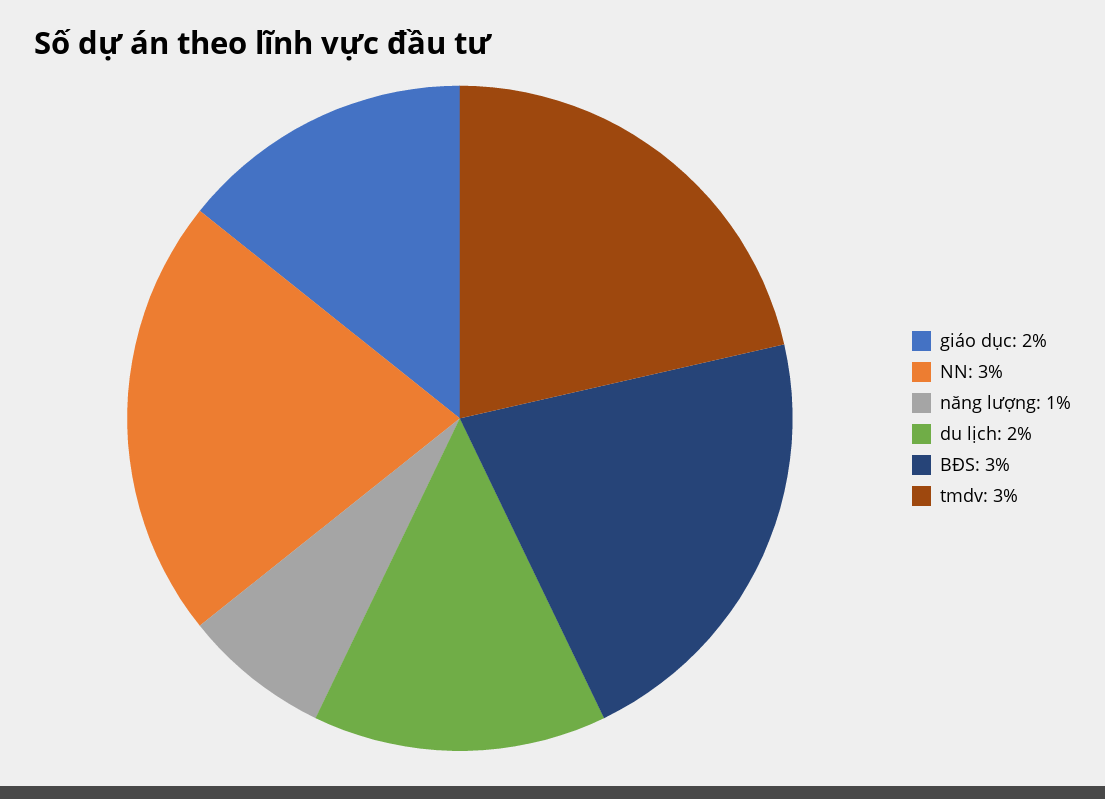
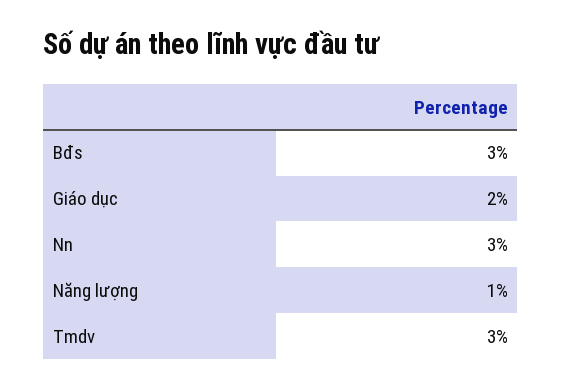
du lịch: 2 -> none

